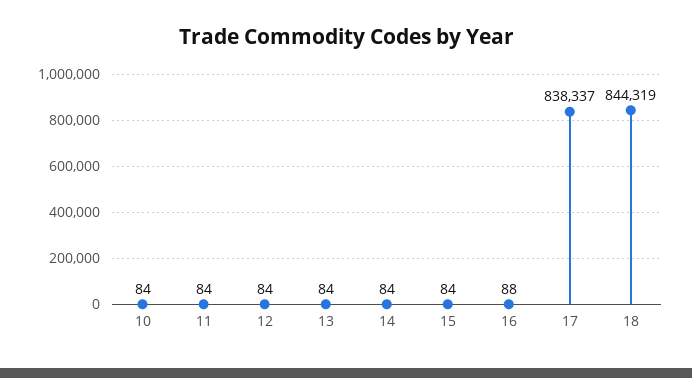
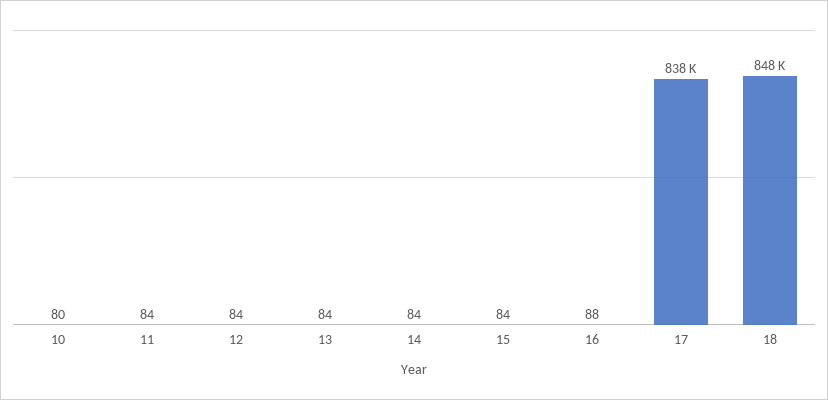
10: 84 -> 80
18: 844319 -> 848000

